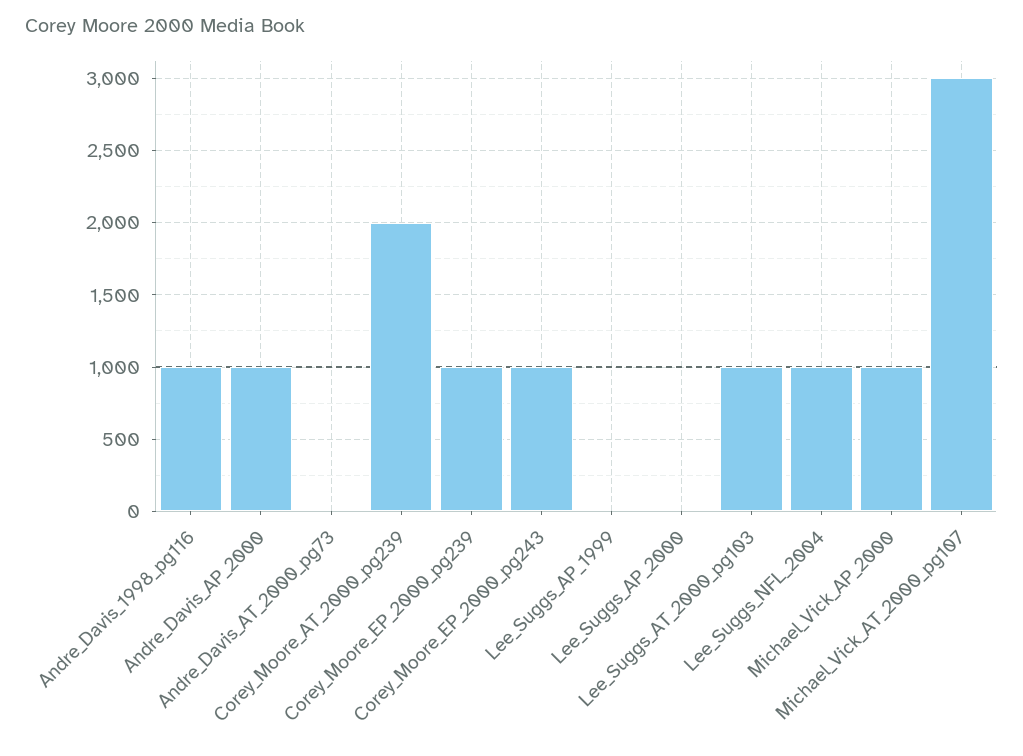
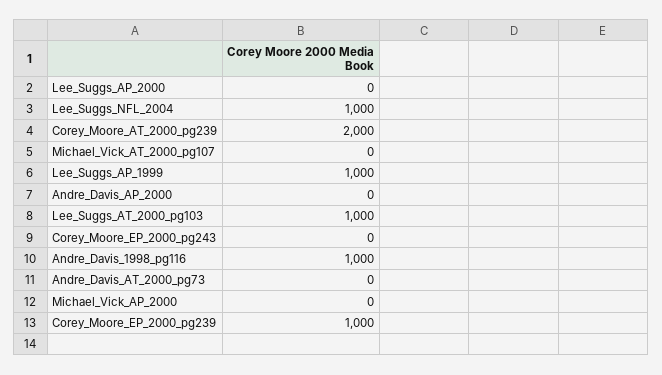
Andre_Davis_AP_2000: 1000 -> 0
Corey_Moore_EP_2000_pg243: 1000 -> 0
Lee_Suggs_AP_1999: 0 -> 1000
Michael_Vick_AP_2000: 1000 -> 0
Michael_Vick_AT_2000_pg107: 3000 -> 0

